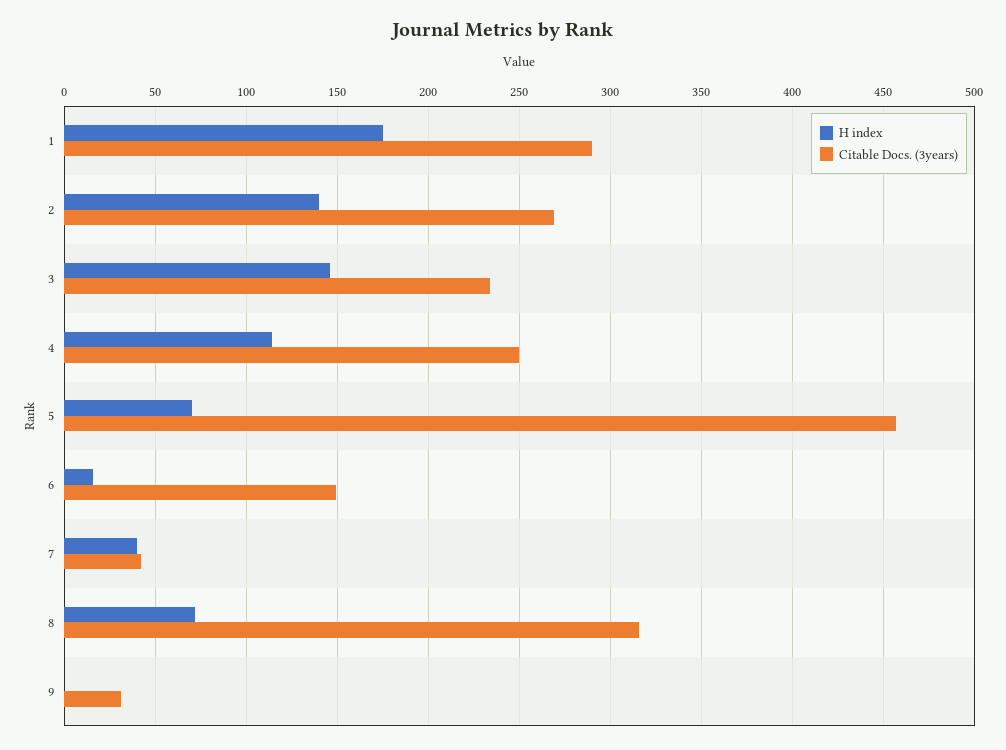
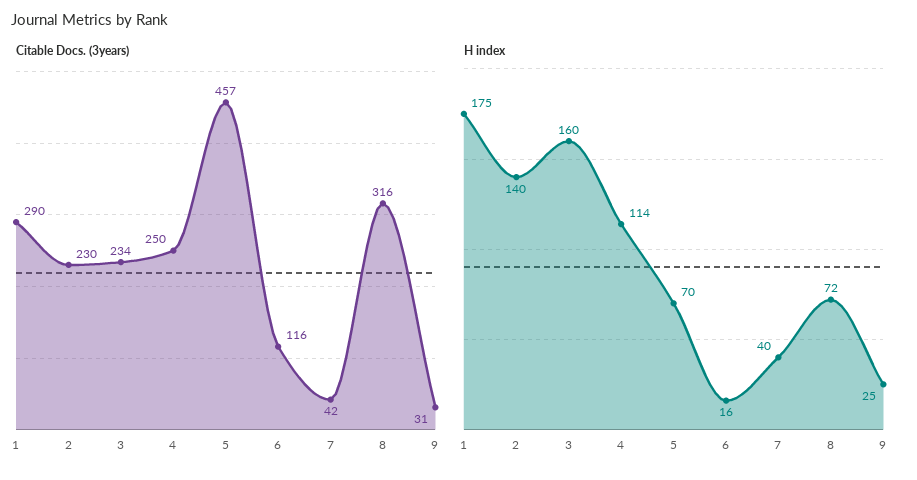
Citable Docs. (3years), 2: 270 -> 230
H index, 3: 145 -> 160
Citable Docs. (3years), 6: 150 -> 116
H index, 9: 0 -> 25

